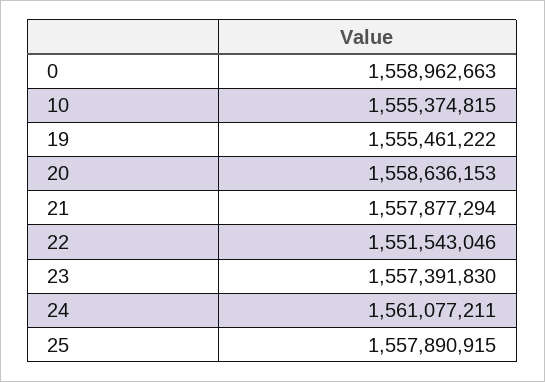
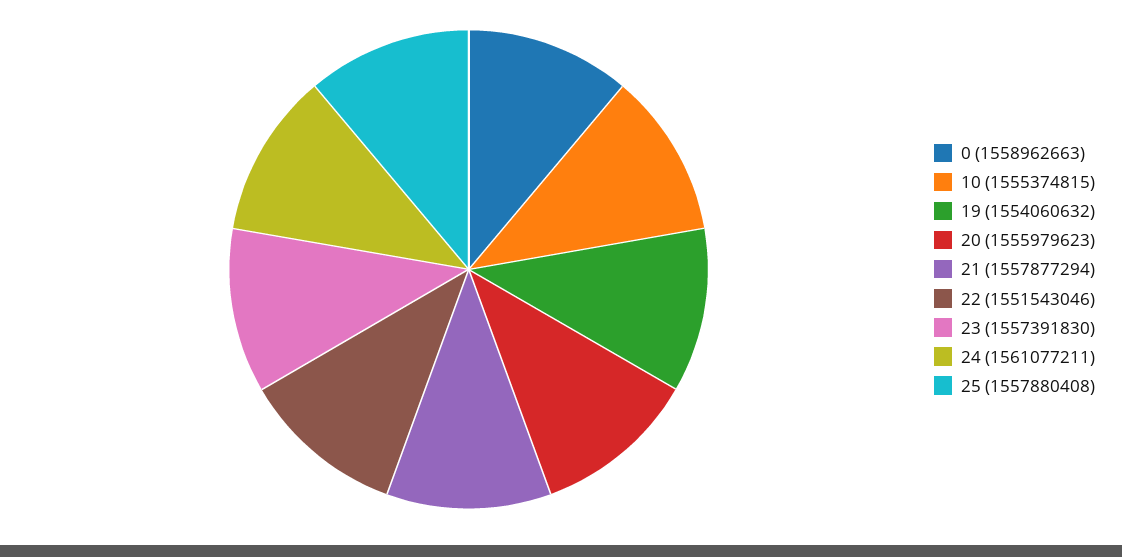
19: 1555461222 -> 1554060632
20: 1558636153 -> 1555979623
25: 1557890915 -> 1557880408

